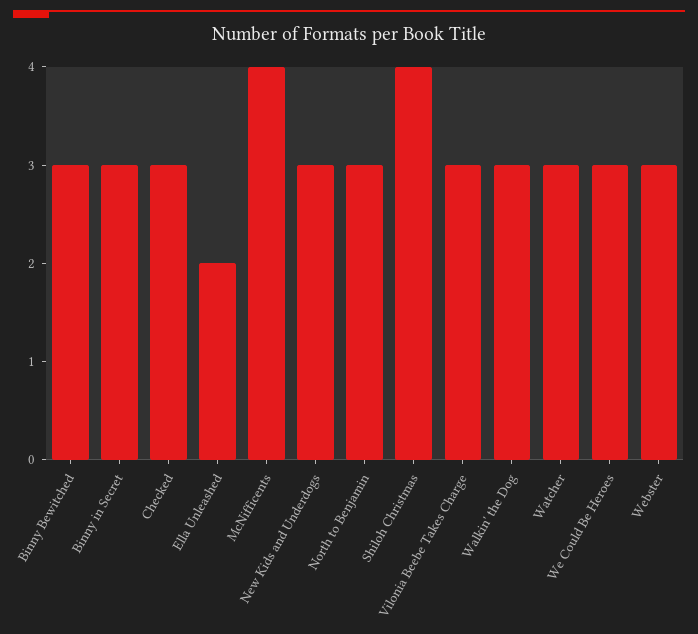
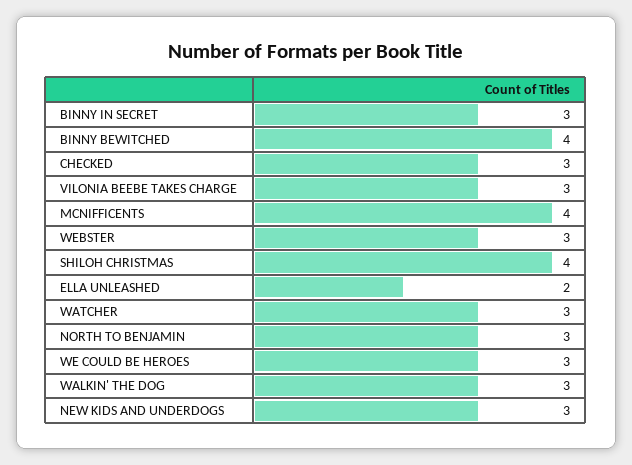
Binny Bewitched: 3 -> 4

